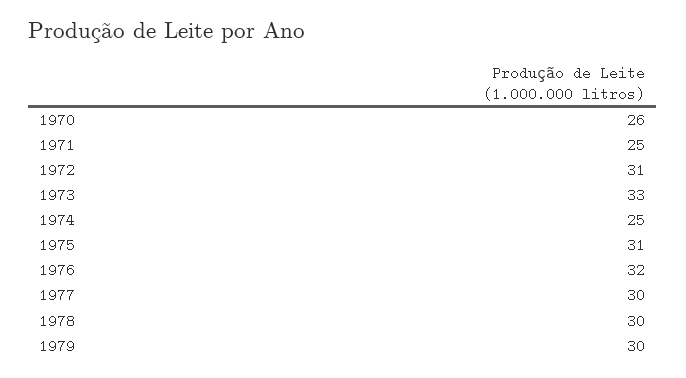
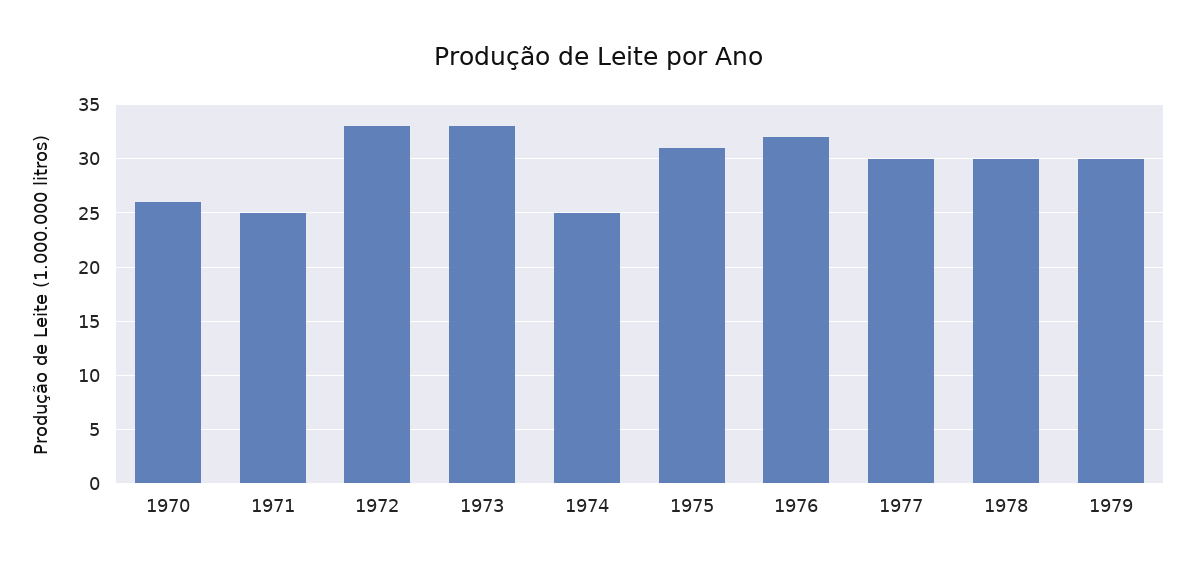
1972: 31 -> 33

